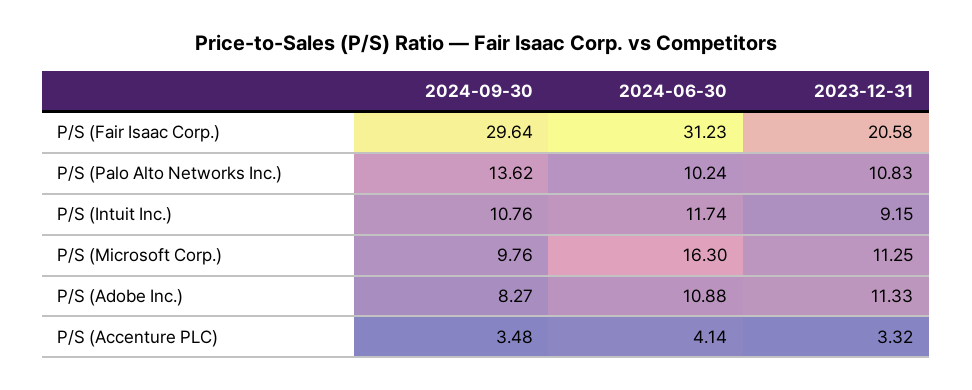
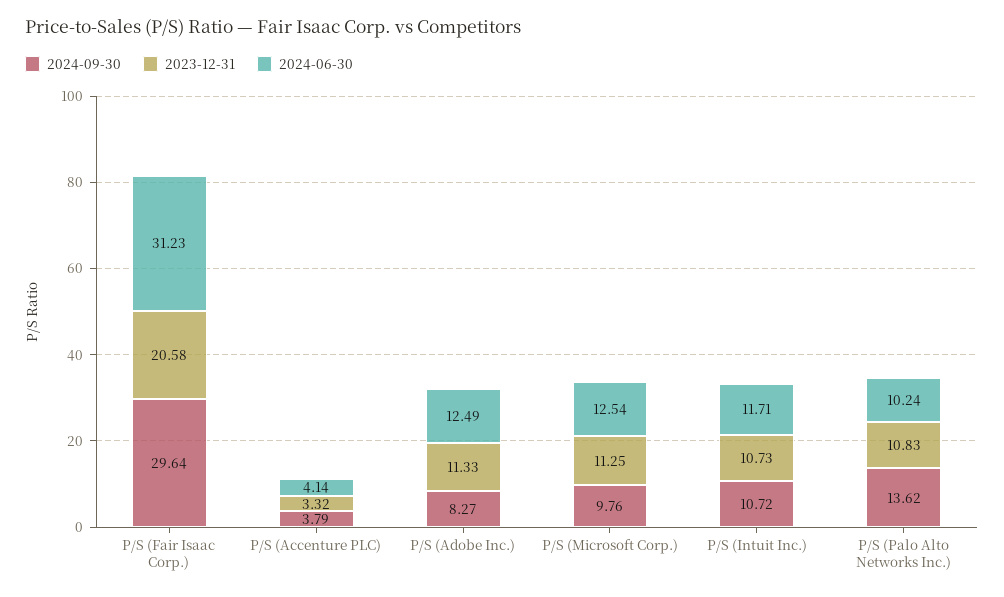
2024-09-30, P/S (Intuit Inc.): 10.76 -> 10.72
2024-06-30, P/S (Intuit Inc.): 11.74 -> 11.71
2023-12-31, P/S (Intuit Inc.): 9.15 -> 10.73
2024-06-30, P/S (Microsoft Corp.): 16.3 -> 12.54
2024-06-30, P/S (Adobe Inc.): 10.88 -> 12.49
2024-09-30, P/S (Accenture PLC): 3.48 -> 3.79

